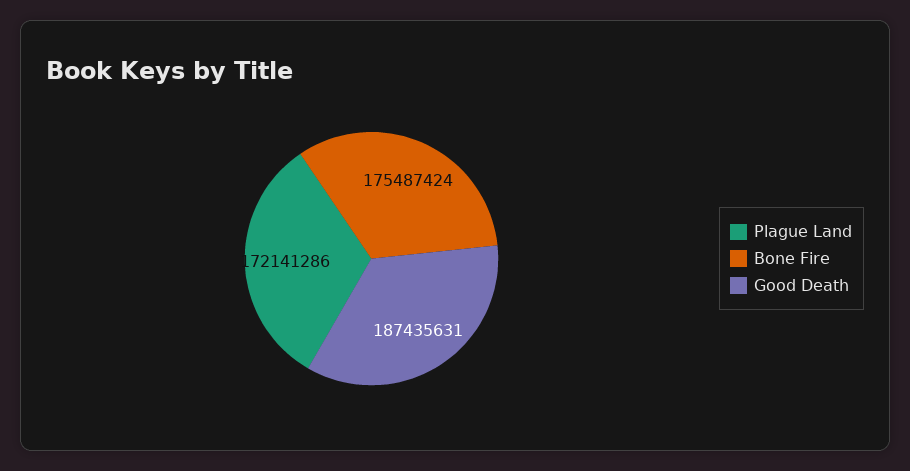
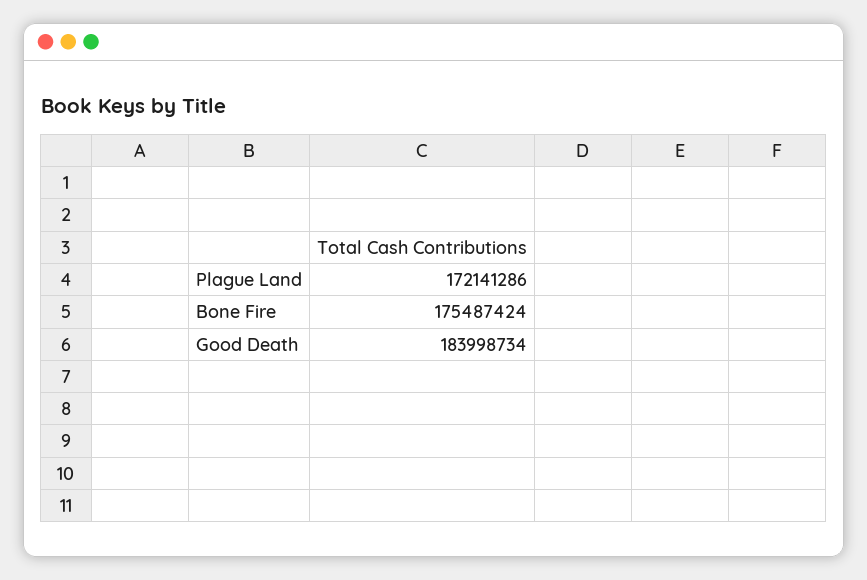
Good Death: 187435631 -> 183998734

